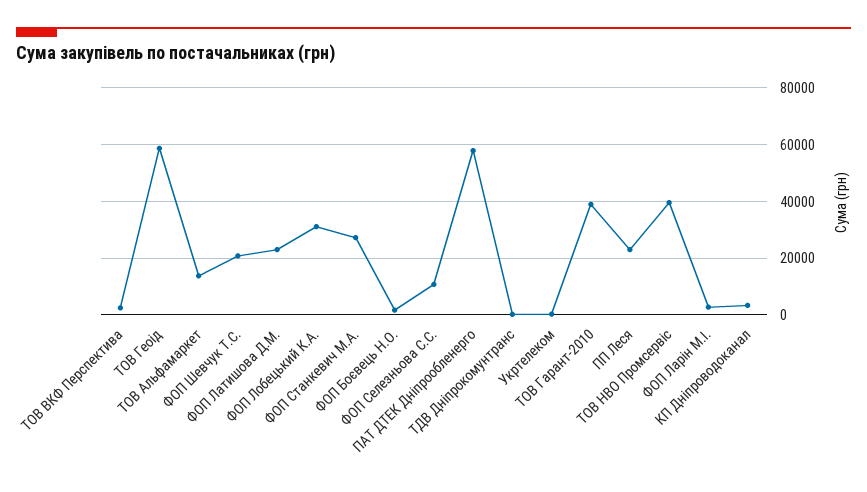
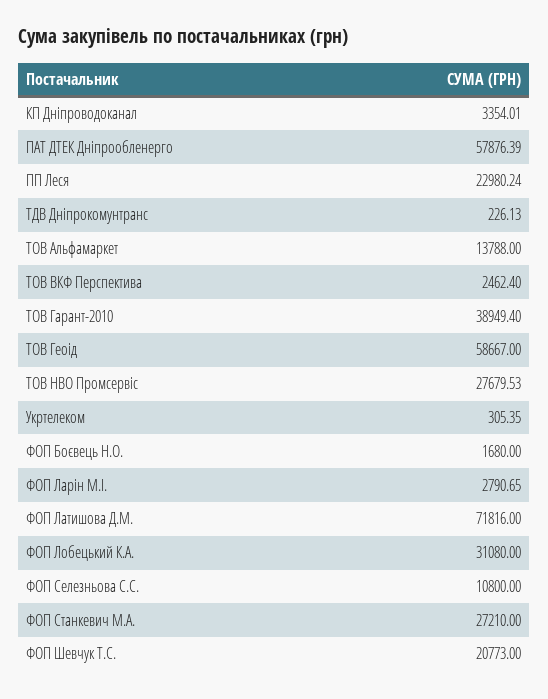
ФОП Латишова Д.М.: 22500 -> 71816
ТОВ НВО Промсервіс: 40000 -> 27679.53

